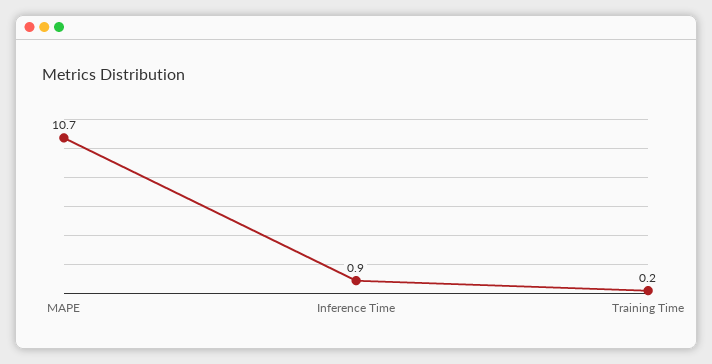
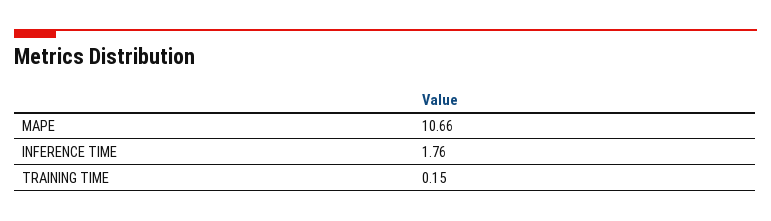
Inference Time: 0.9 -> 1.76

